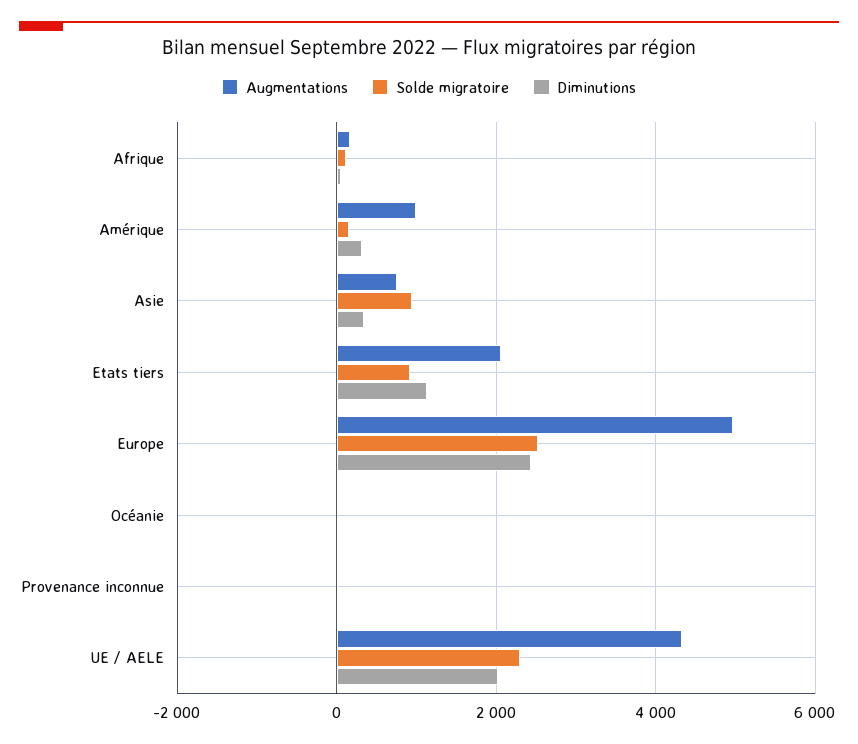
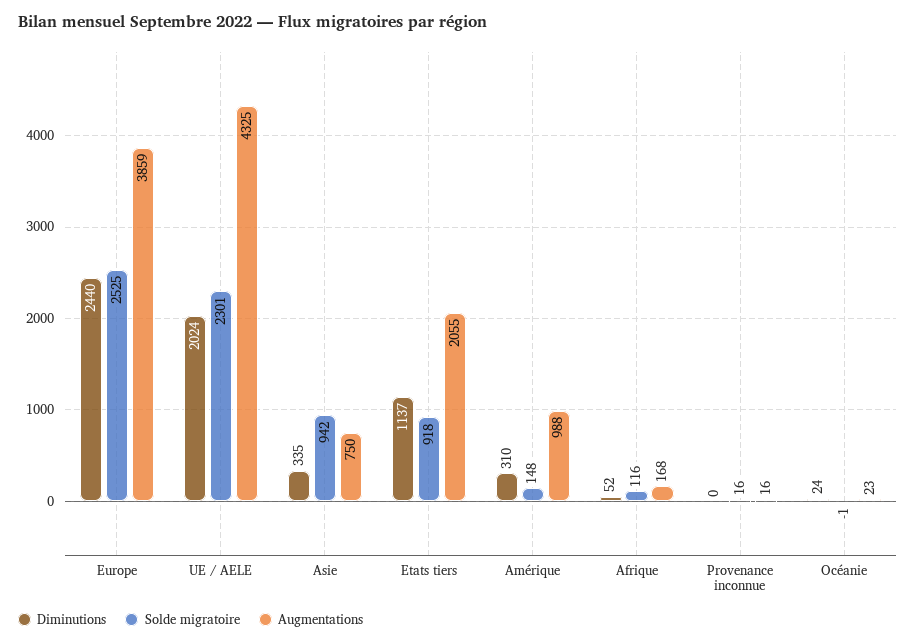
Augmentations, Europe: 5000 -> 3859

